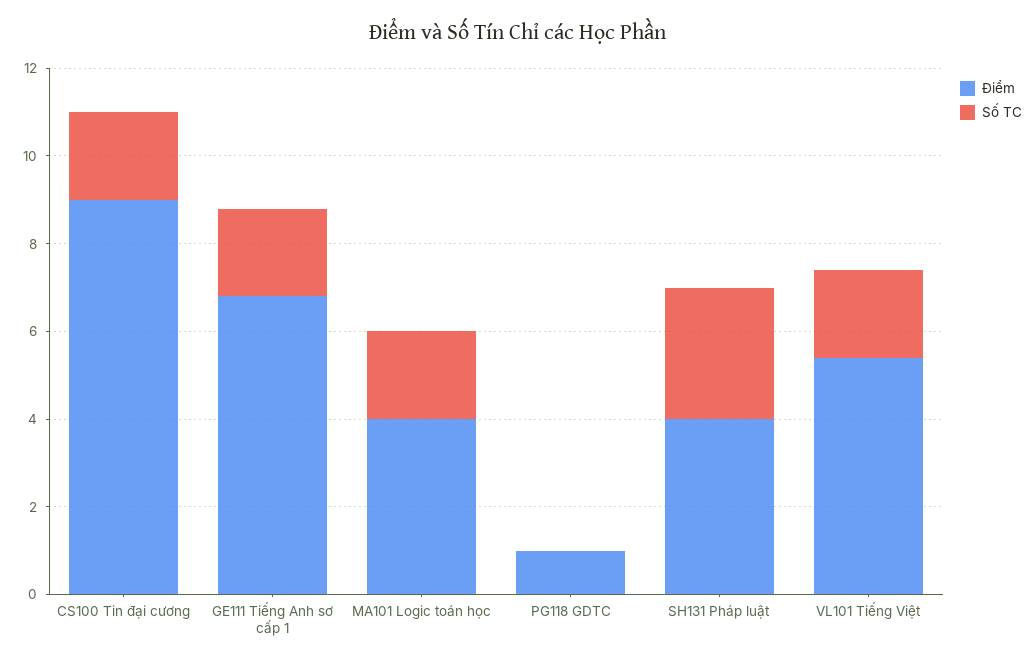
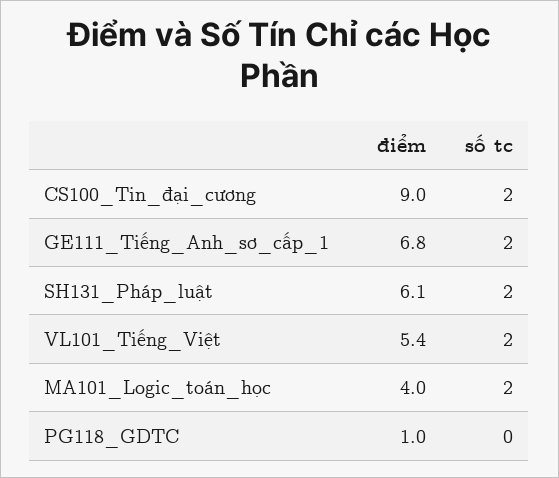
Điểm, SH131 Pháp luật: 4 -> 6.1
Số TC, SH131 Pháp luật: 3 -> 2

